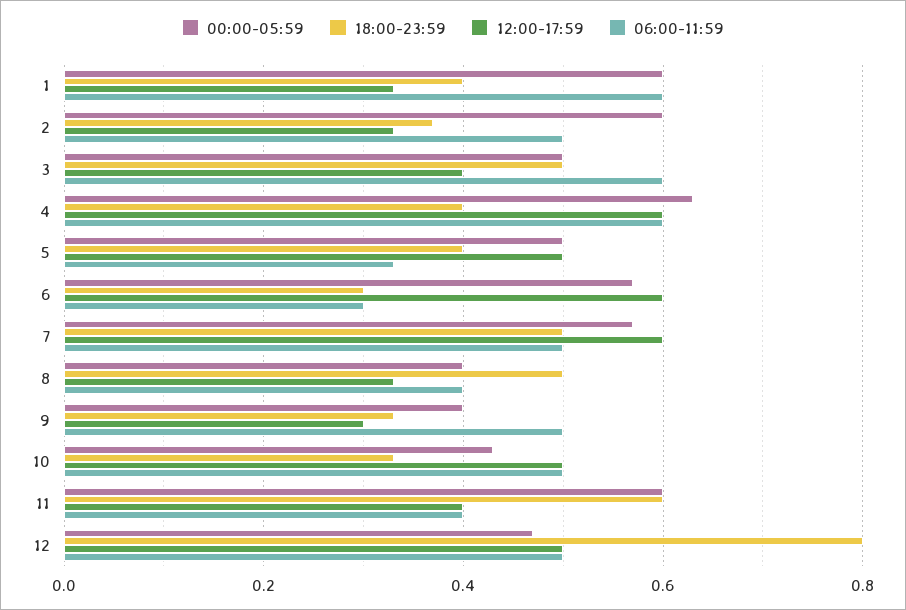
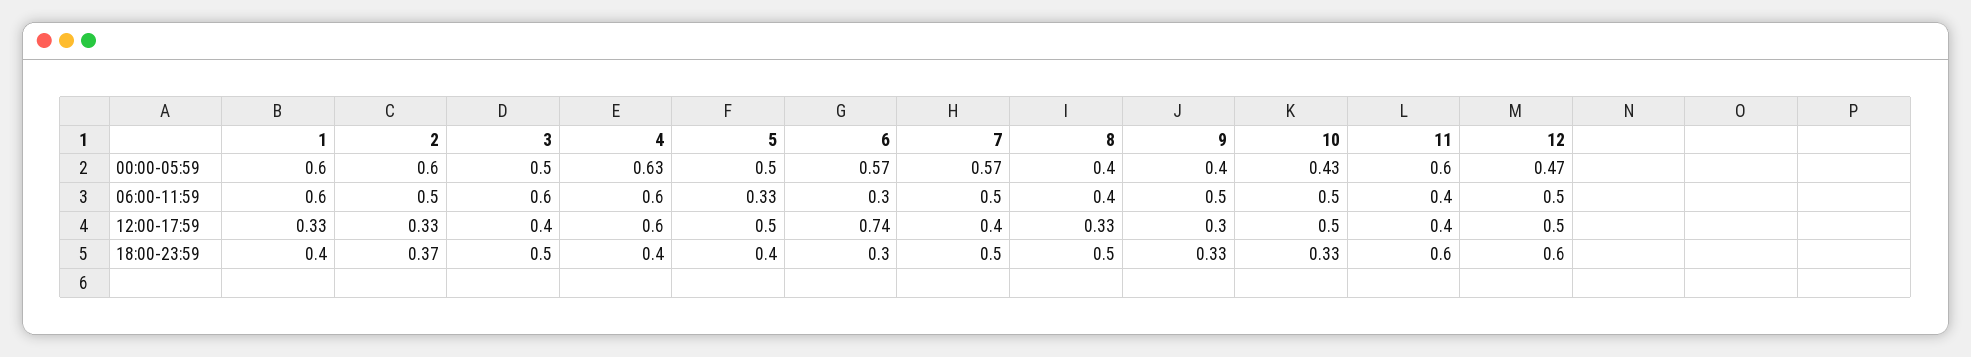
12:00-17:59, 6: 0.6 -> 0.74
12:00-17:59, 7: 0.6 -> 0.4
18:00-23:59, 12: 0.8 -> 0.6

